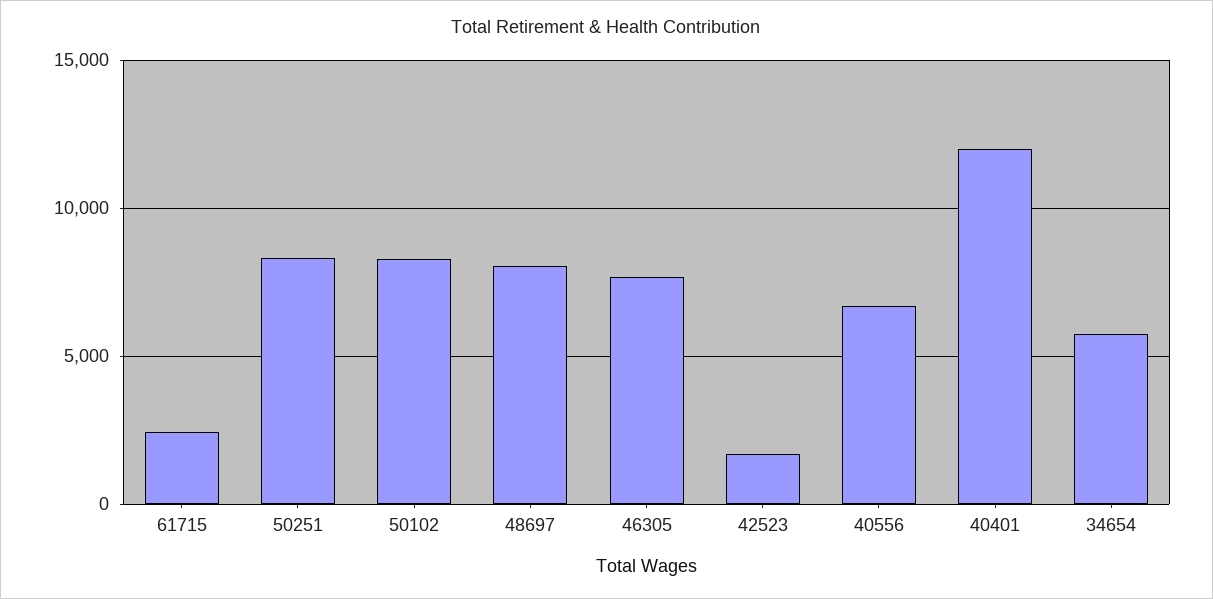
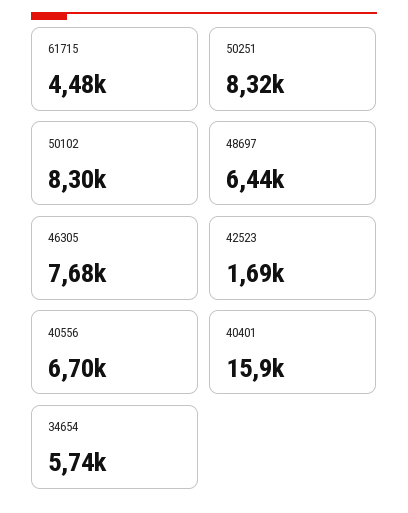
61715: 2500 -> 4480
48697: 8000 -> 6440
40401: 12000 -> 15900

